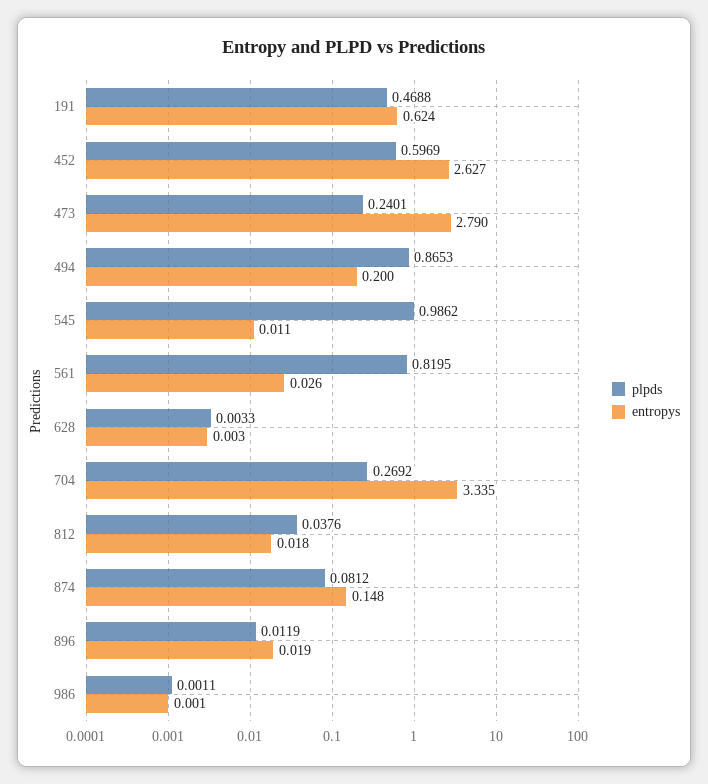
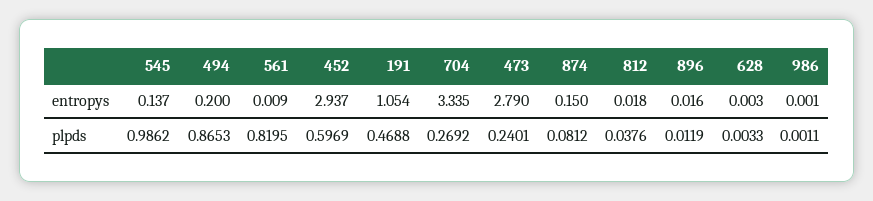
entropys, 191: 0.624 -> 1.054
entropys, 452: 2.627 -> 2.937
entropys, 545: 0.011 -> 0.137
entropys, 561: 0.026 -> 0.009
entropys, 874: 0.148 -> 0.15
entropys, 896: 0.019 -> 0.016

